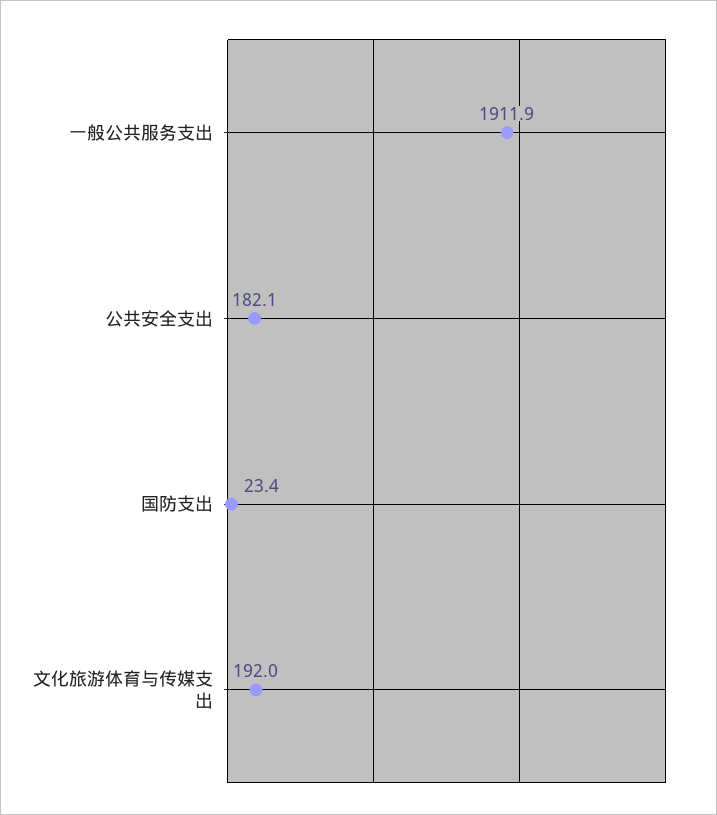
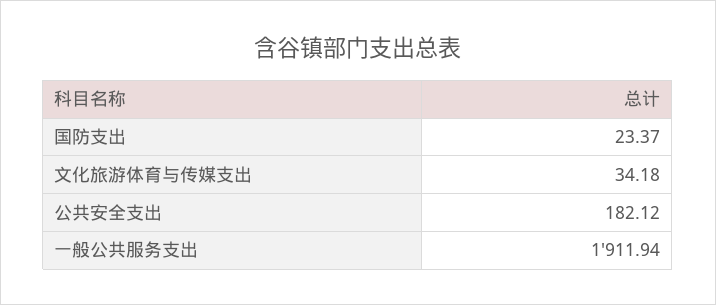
文化旅游体育与传媒支出: 192 -> 34.18

